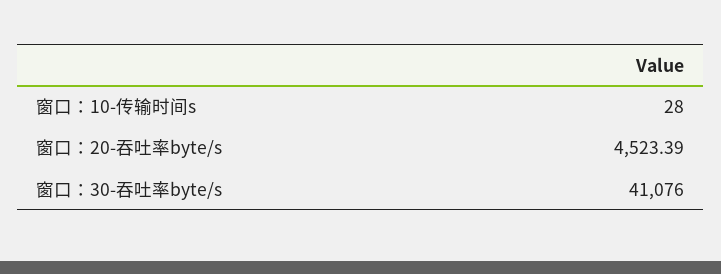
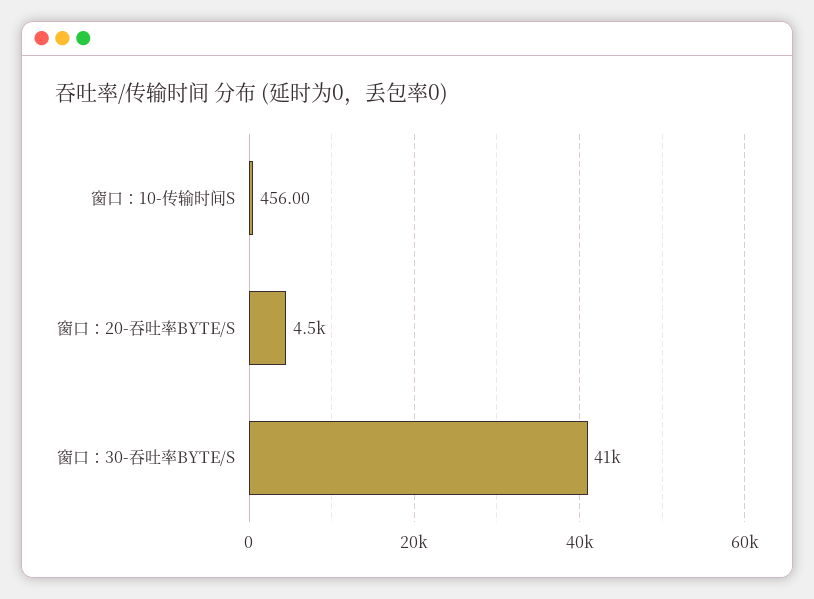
窗口：10-传输时间s: 28 -> 456

